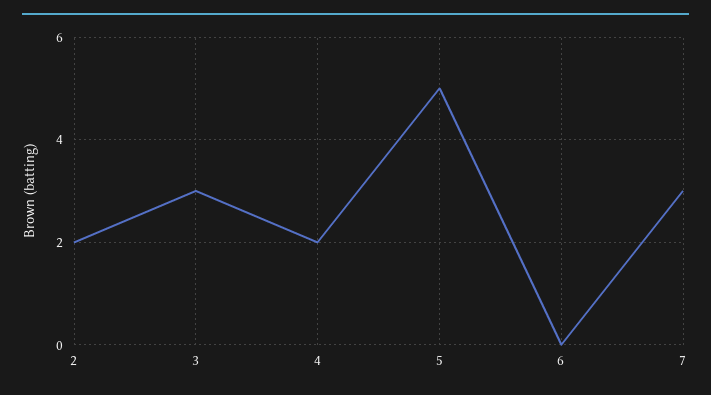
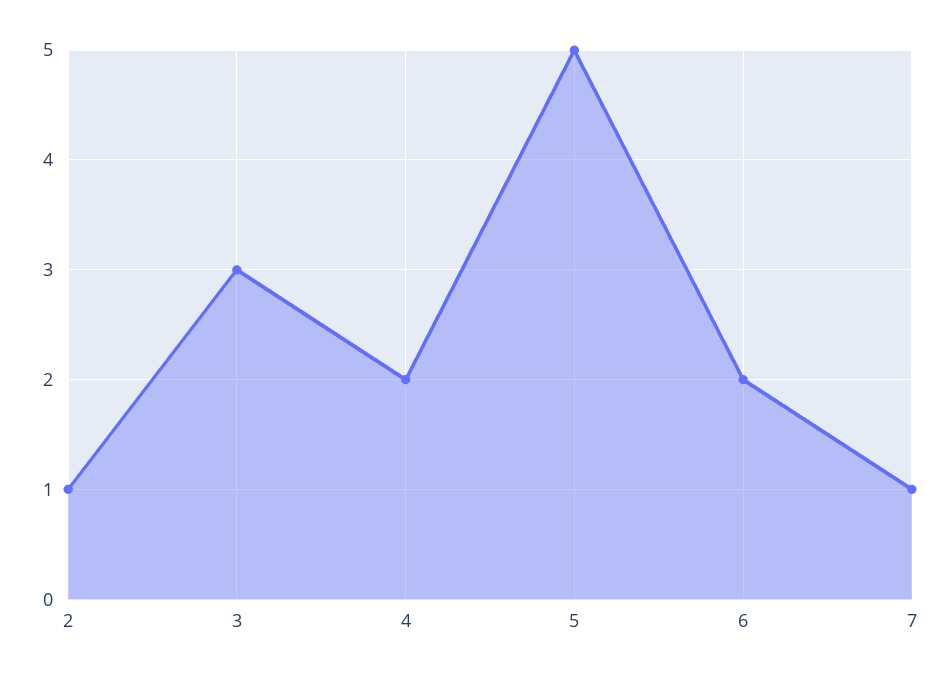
2: 2 -> 1
6: 0 -> 2
7: 3 -> 1

